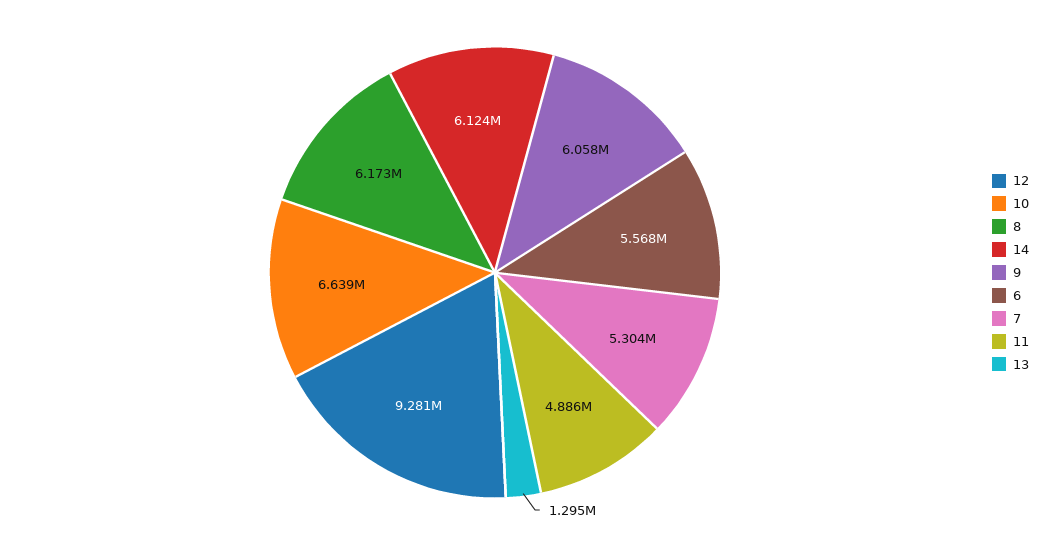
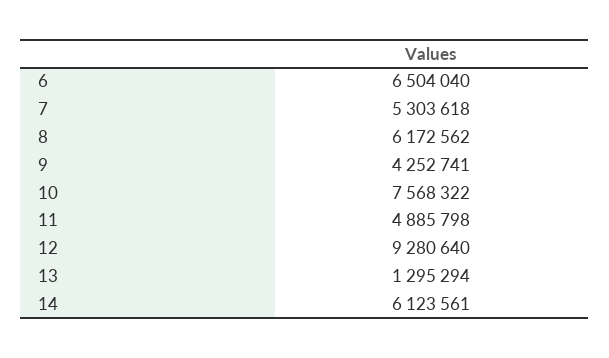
10: 6639000 -> 7568322
9: 6058000 -> 4252741
6: 5568000 -> 6504040

